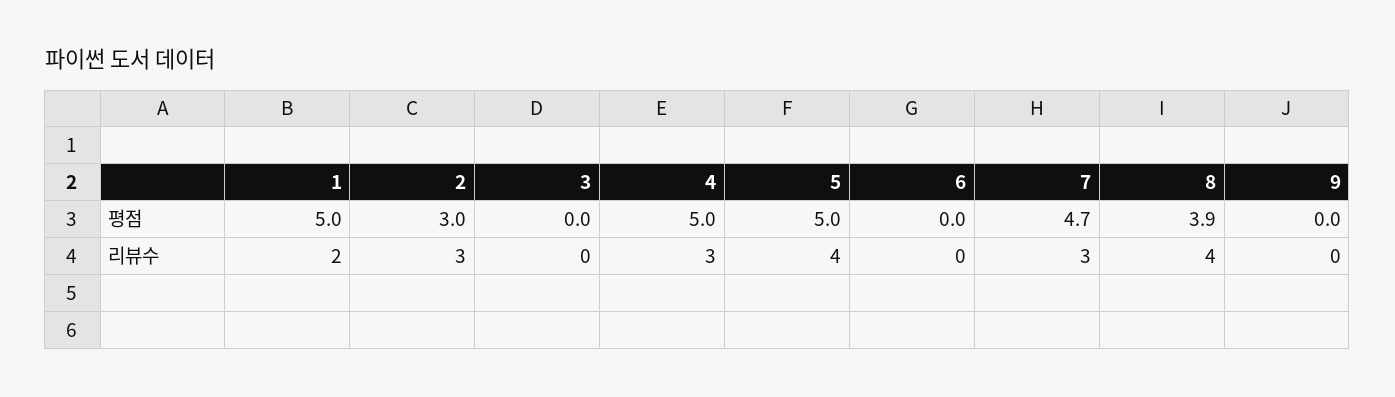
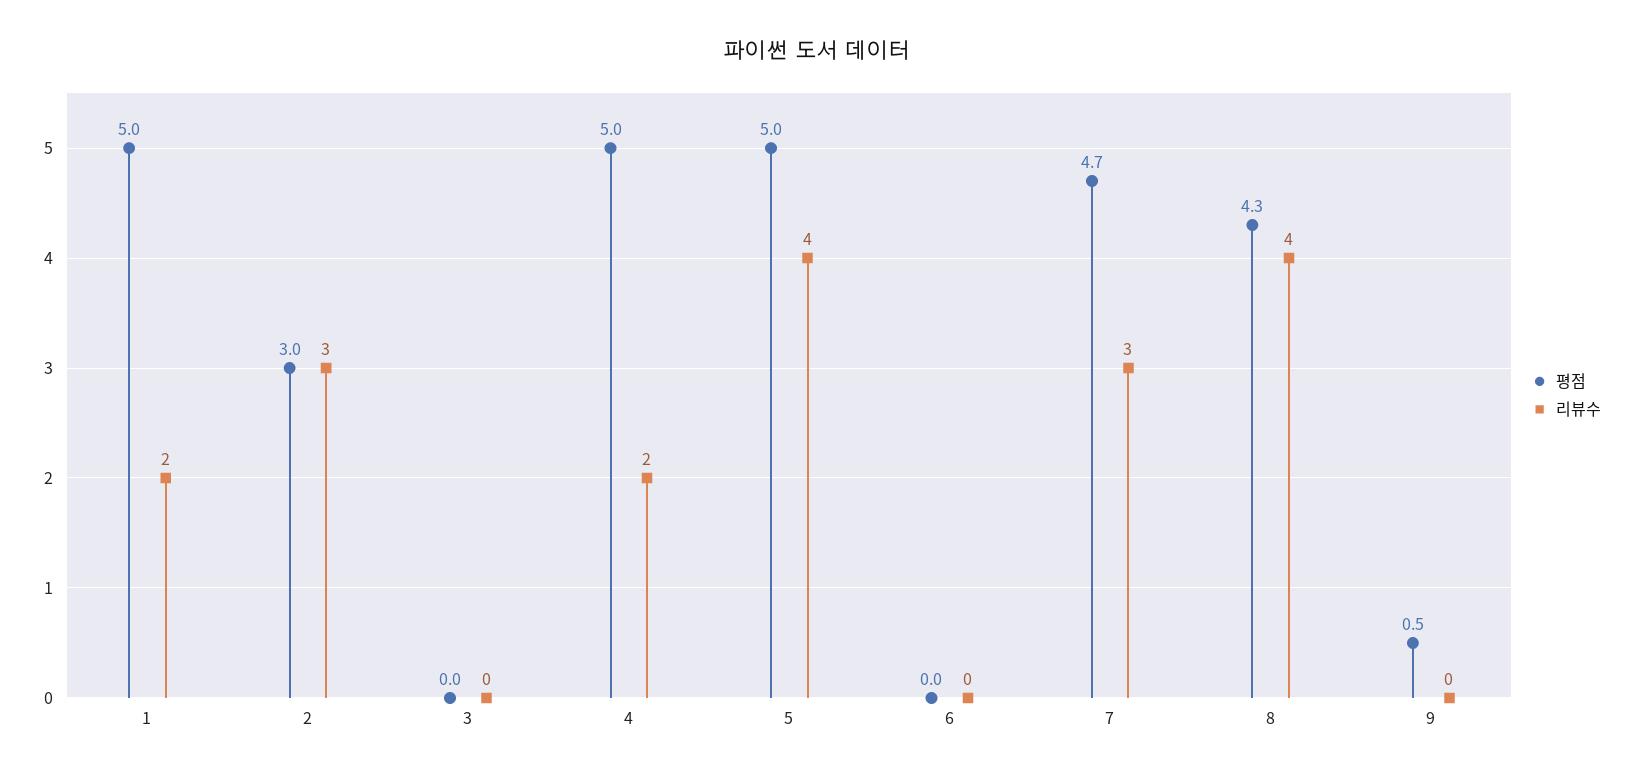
평점, 8: 3.9 -> 4.3
평점, 9: 0 -> 0.5
리뷰수, 4: 3 -> 2

